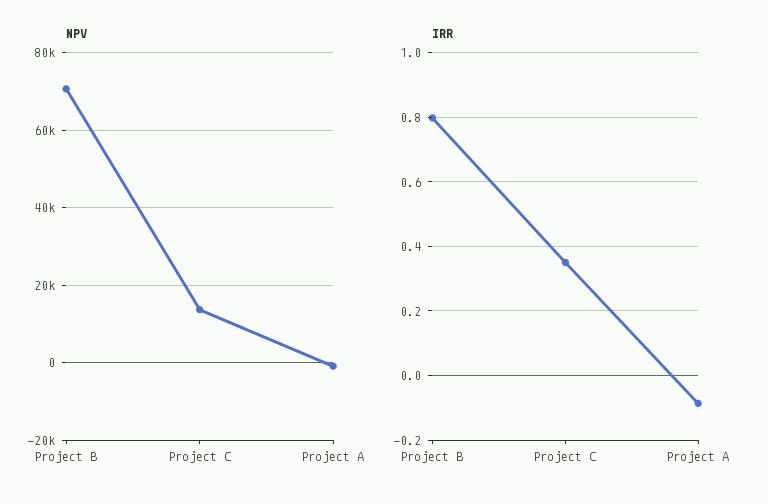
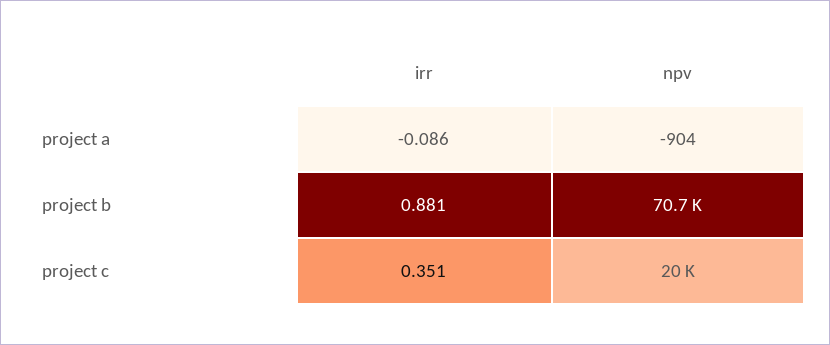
NPV, Project C: 14000 -> 20000
IRR, Project B: 0.8 -> 0.881

